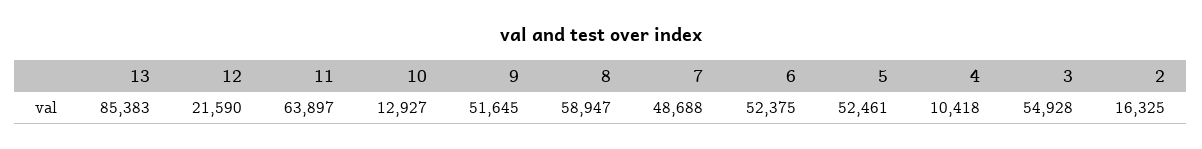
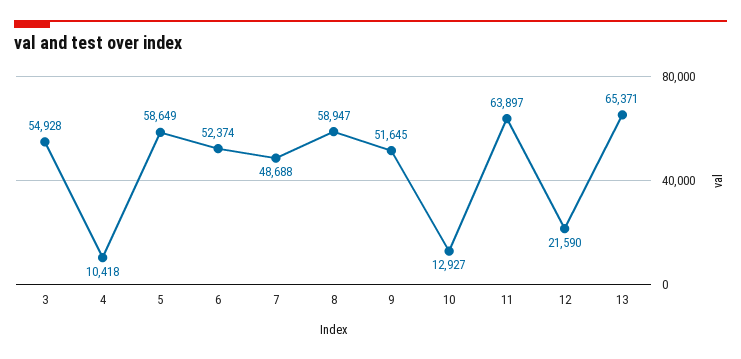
13: 85383 -> 65371
6: 52375 -> 52374
5: 52461 -> 58649
2: 16325 -> none

